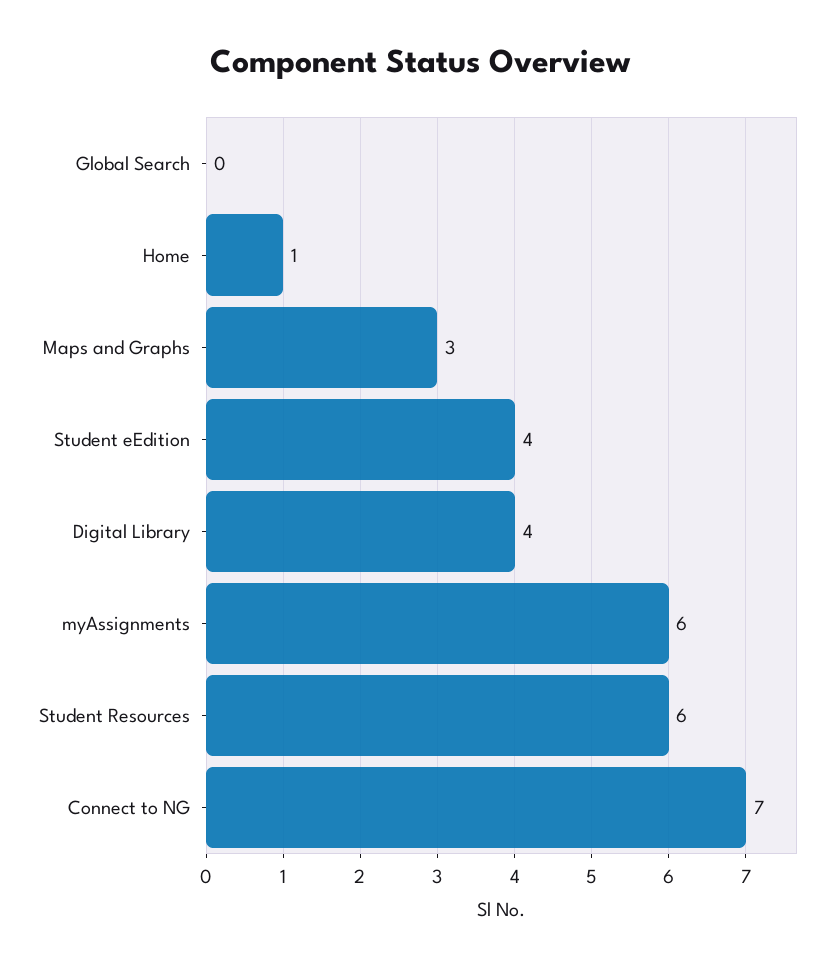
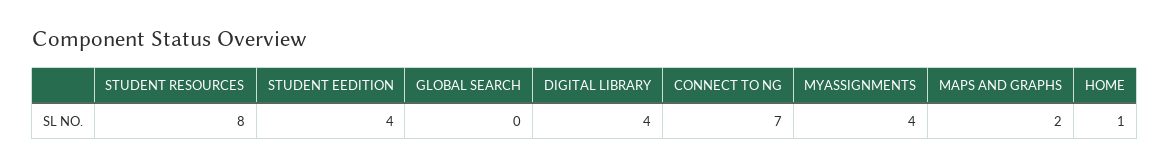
Maps and Graphs: 3 -> 2
myAssignments: 6 -> 4
Student Resources: 6 -> 8

